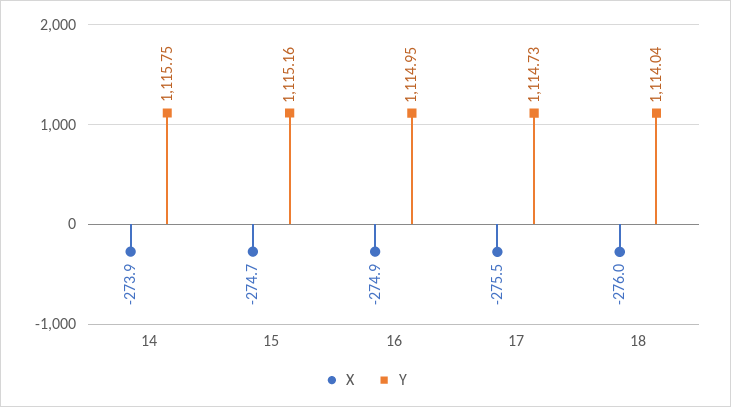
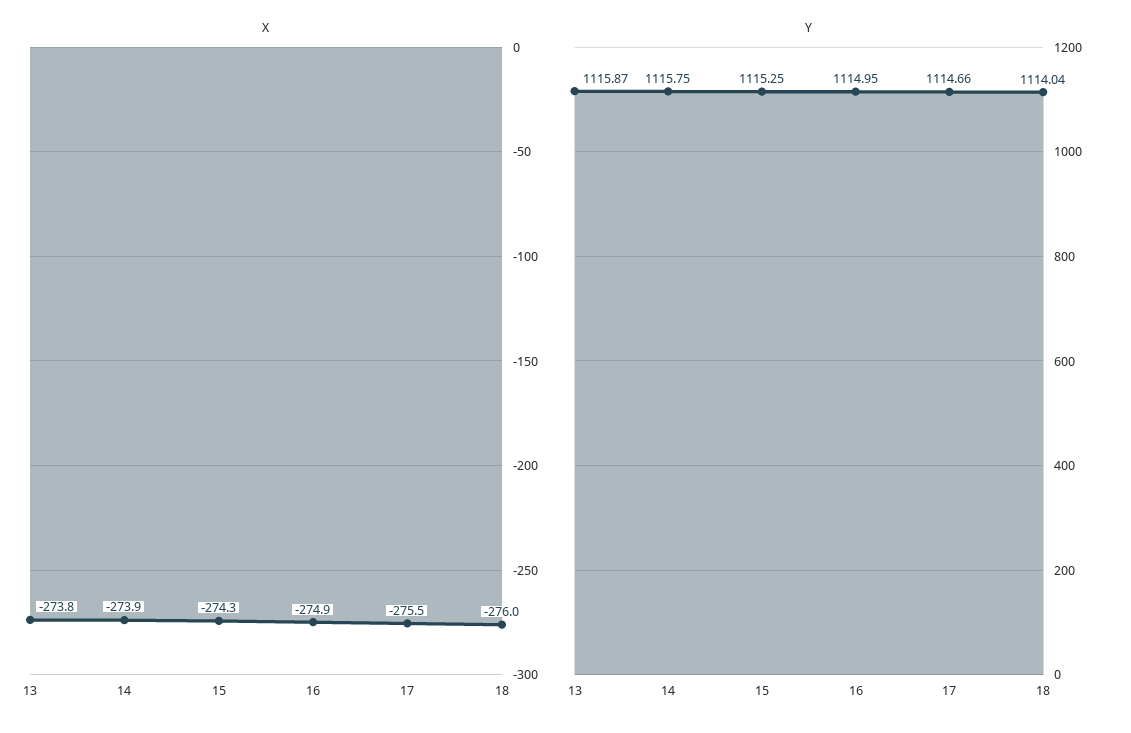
X, 15: -274.7 -> -274.3
Y, 15: 1115.16 -> 1115.25
Y, 17: 1114.73 -> 1114.66
X, 13: none -> -273.8
Y, 13: none -> 1115.87

